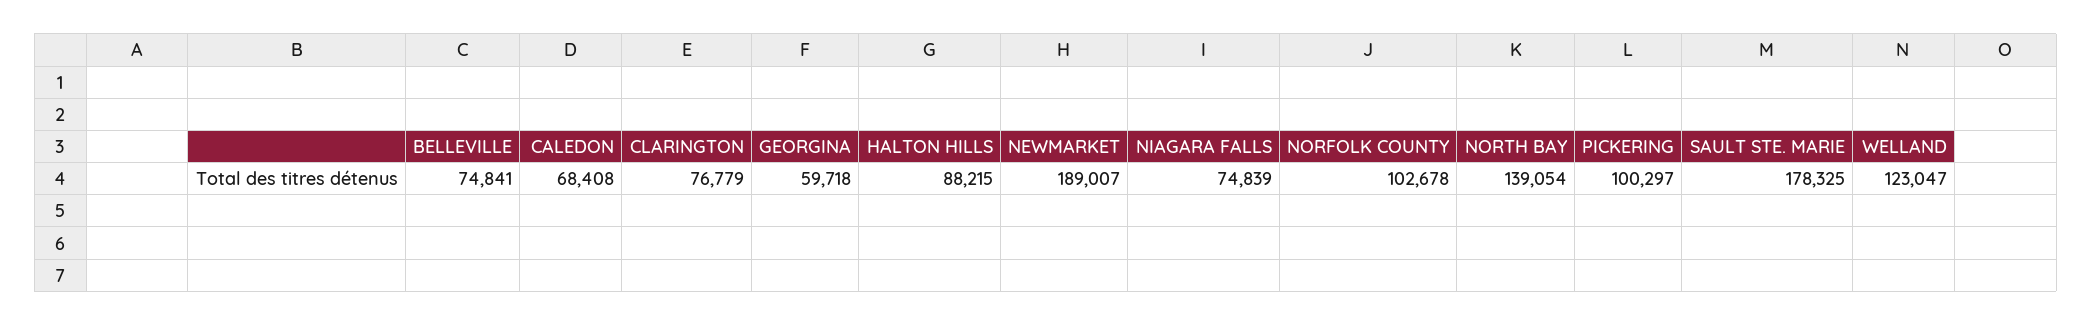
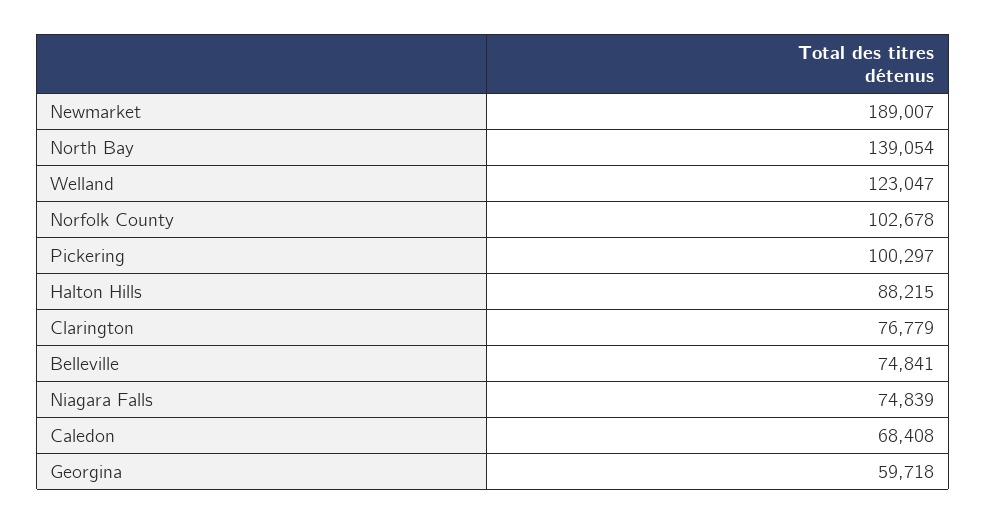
SAULT STE. MARIE: 178325 -> none

